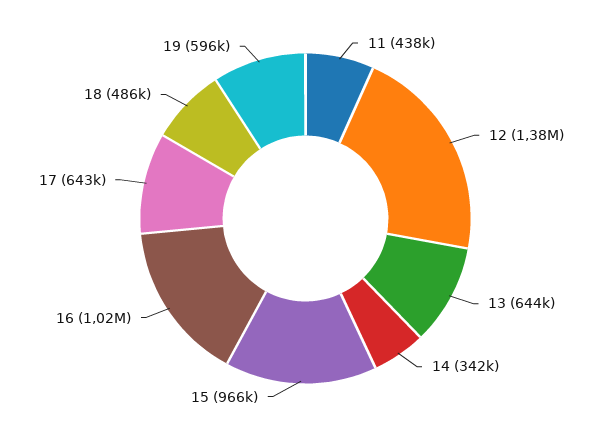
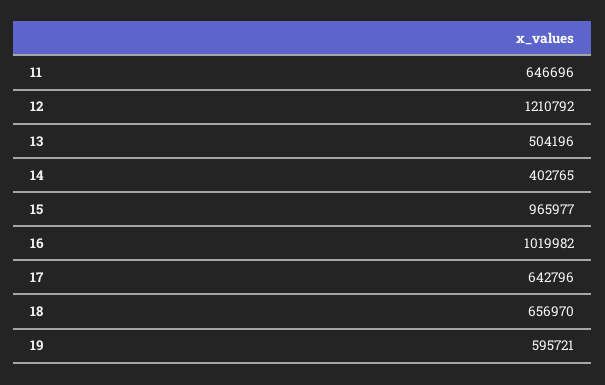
11: 438000 -> 646696
12: 1380000 -> 1210792
13: 644000 -> 504196
14: 342000 -> 402765
18: 486000 -> 656970

